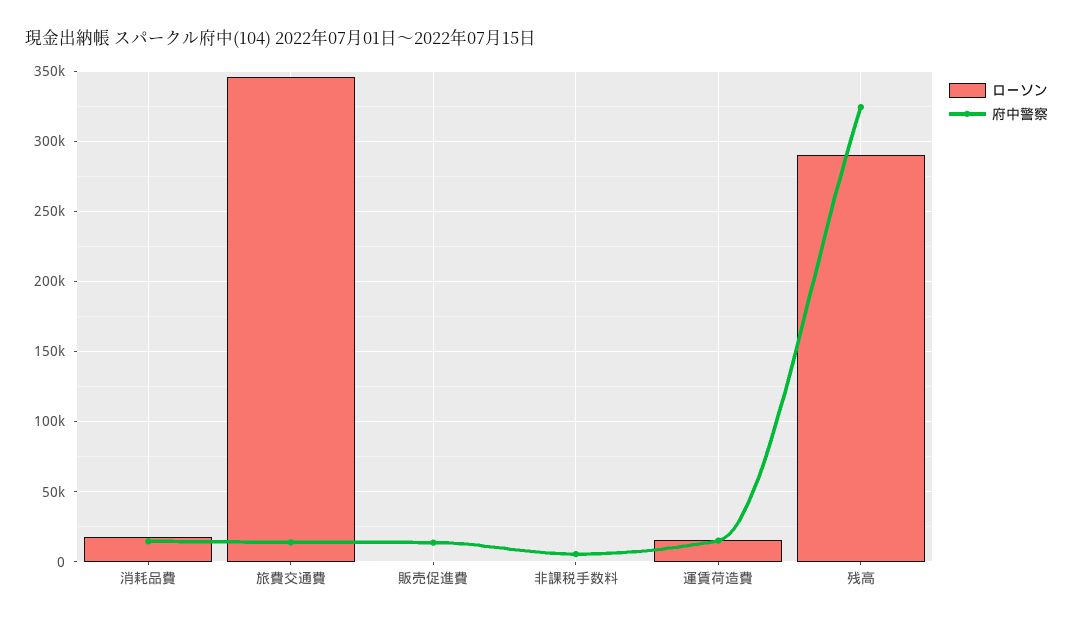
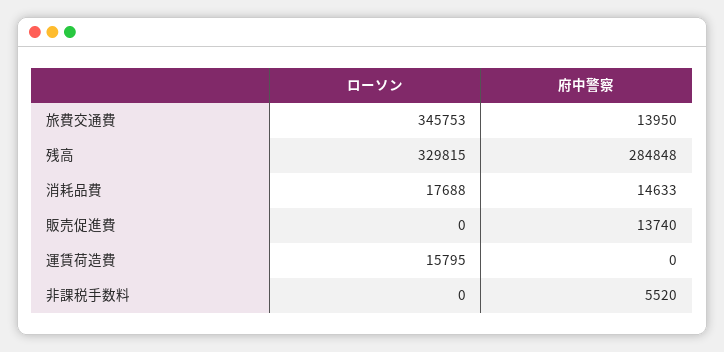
府中警察, 運賃荷造費: 15000 -> 0
ローソン, 残高: 290000 -> 329815
府中警察, 残高: 325000 -> 284848

